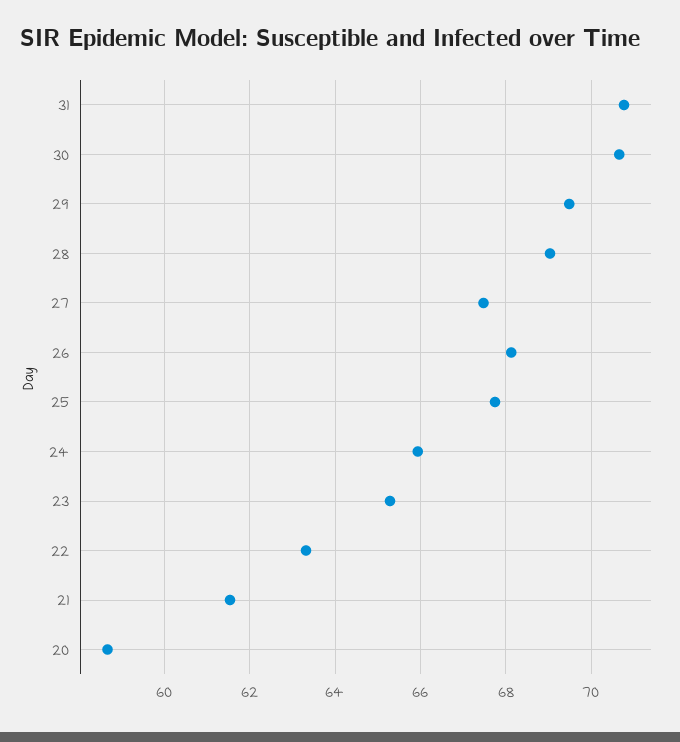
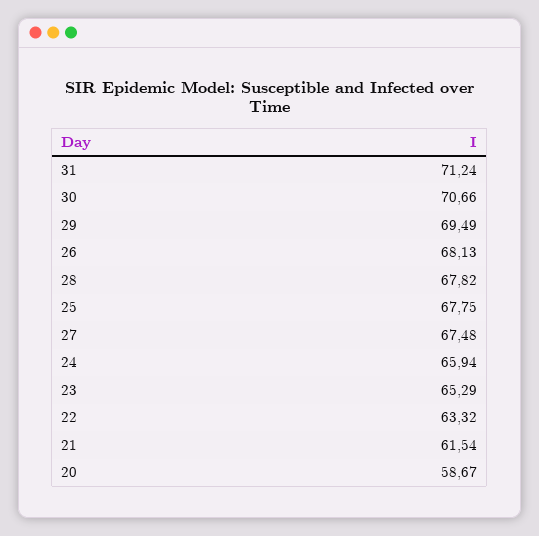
31: 70.8 -> 71.24
28: 69 -> 67.82

